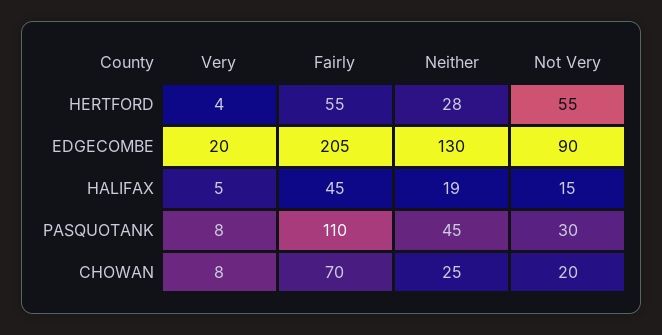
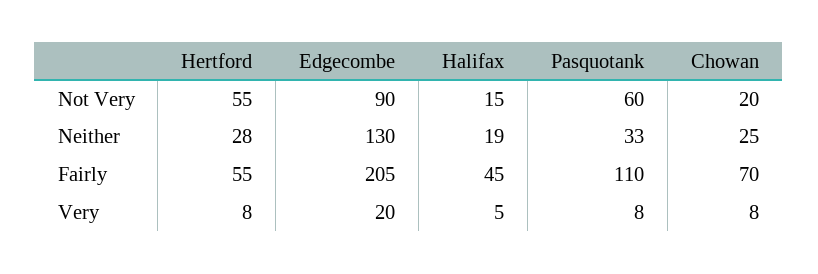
Very, HERTFORD: 4 -> 8
Neither, PASQUOTANK: 45 -> 33
Not Very, PASQUOTANK: 30 -> 60

